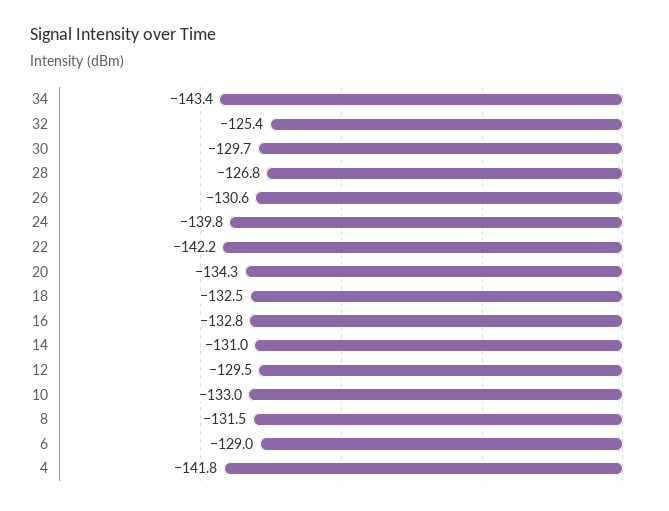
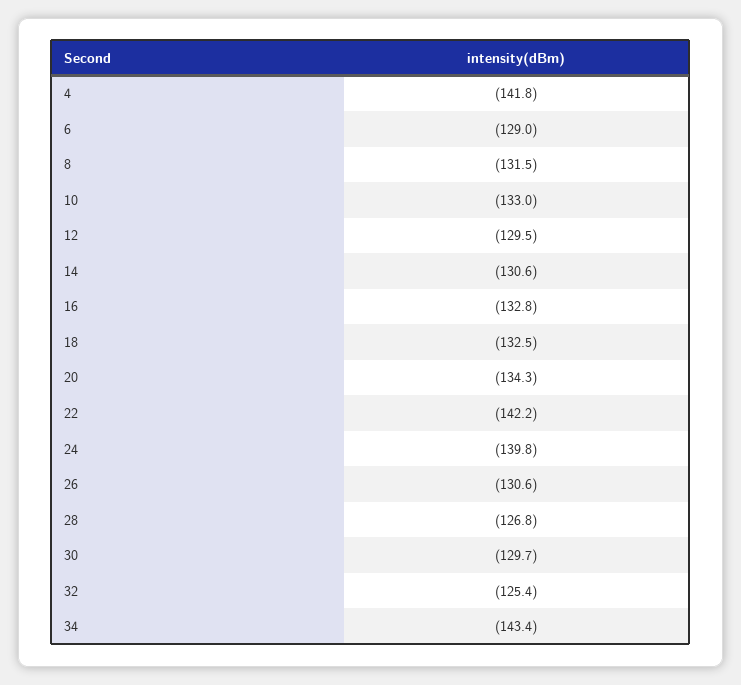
14: -131 -> -130.6

